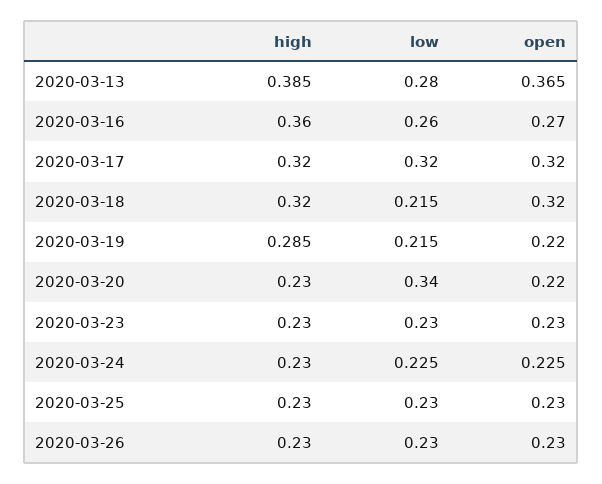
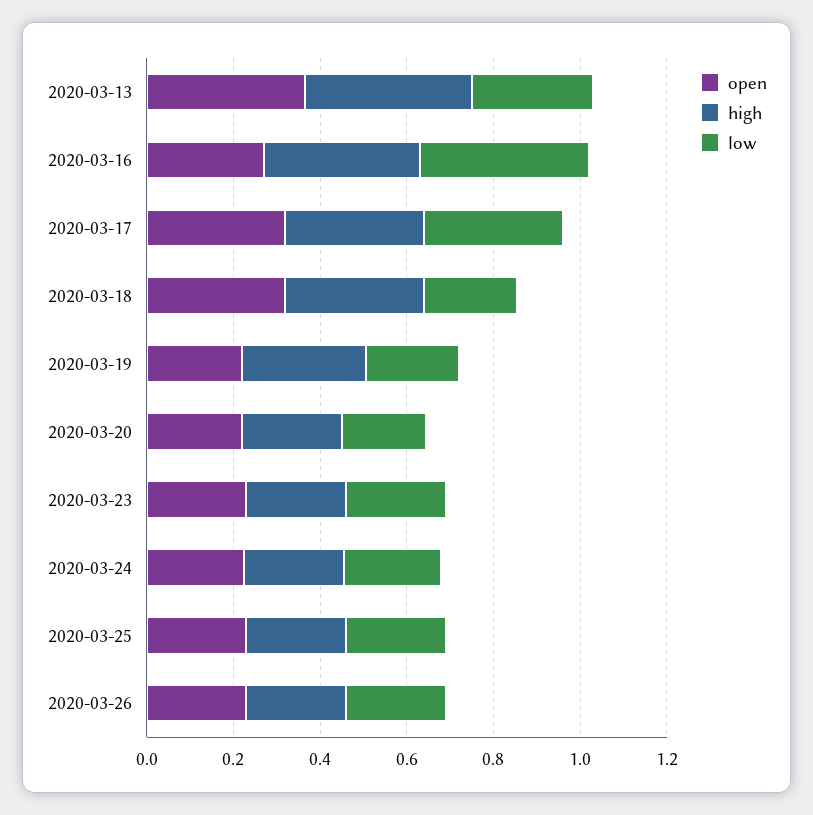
low, 2020-03-16: 0.26 -> 0.4
low, 2020-03-20: 0.34 -> 0.2

